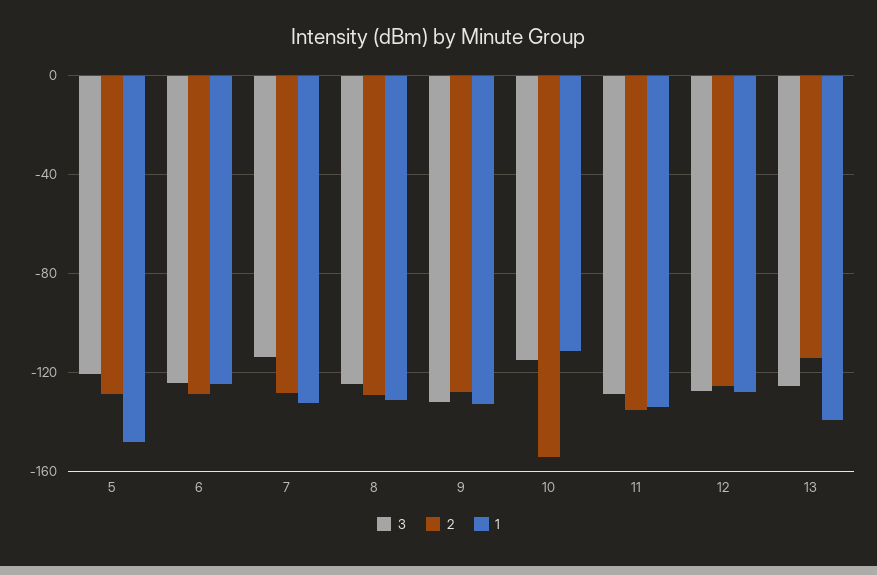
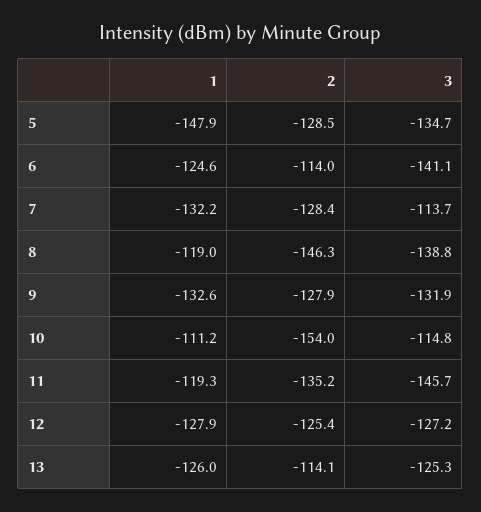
3, 5: -120 -> -134.7
3, 6: -125 -> -141.1
2, 6: -130 -> -114
3, 8: -125 -> -138.8
2, 8: -130 -> -146.3
1, 8: -130 -> -119
3, 11: -130 -> -145.7
1, 11: -135 -> -119.3
1, 13: -140 -> -126

